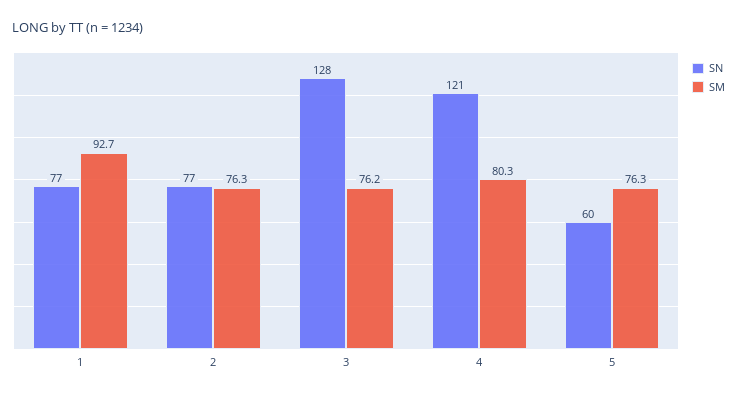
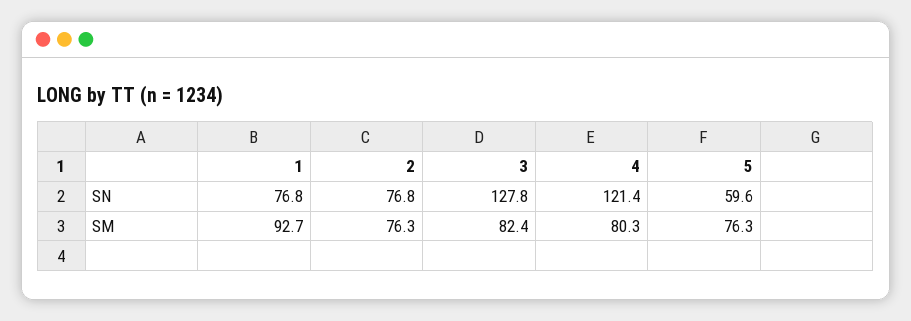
SM, 3: 76.2 -> 82.4

